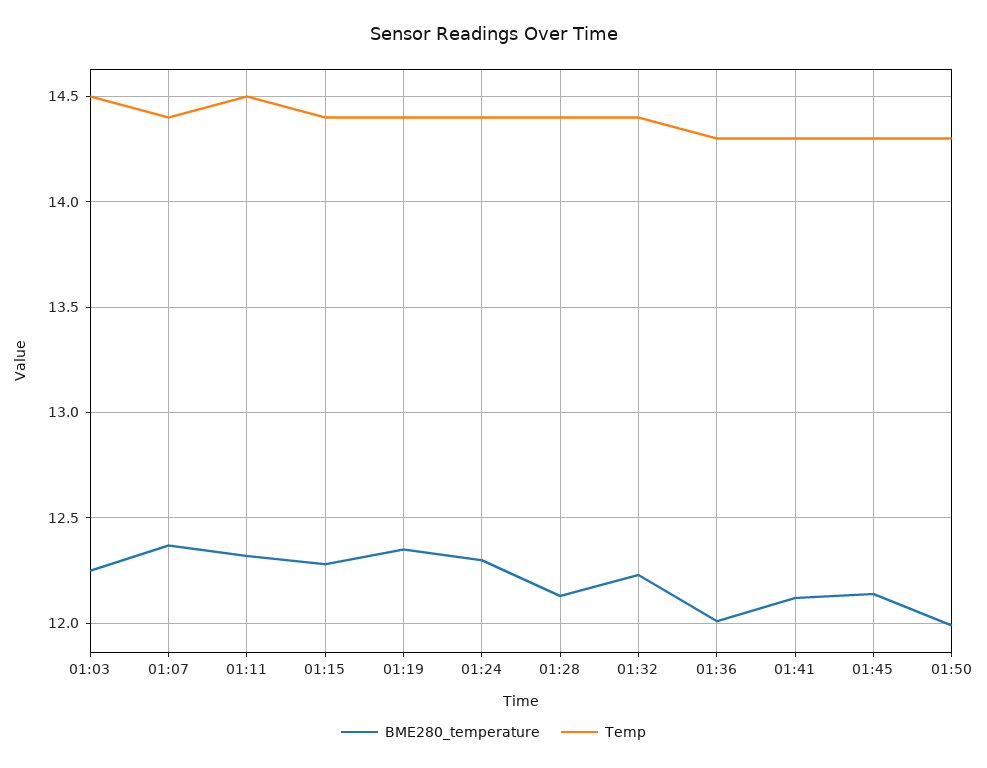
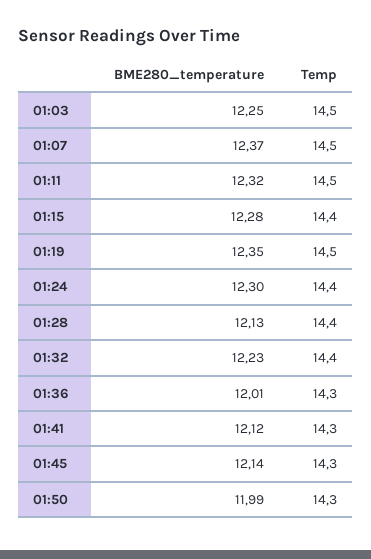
Temp, 01:07: 14.4 -> 14.5
Temp, 01:19: 14.4 -> 14.5

